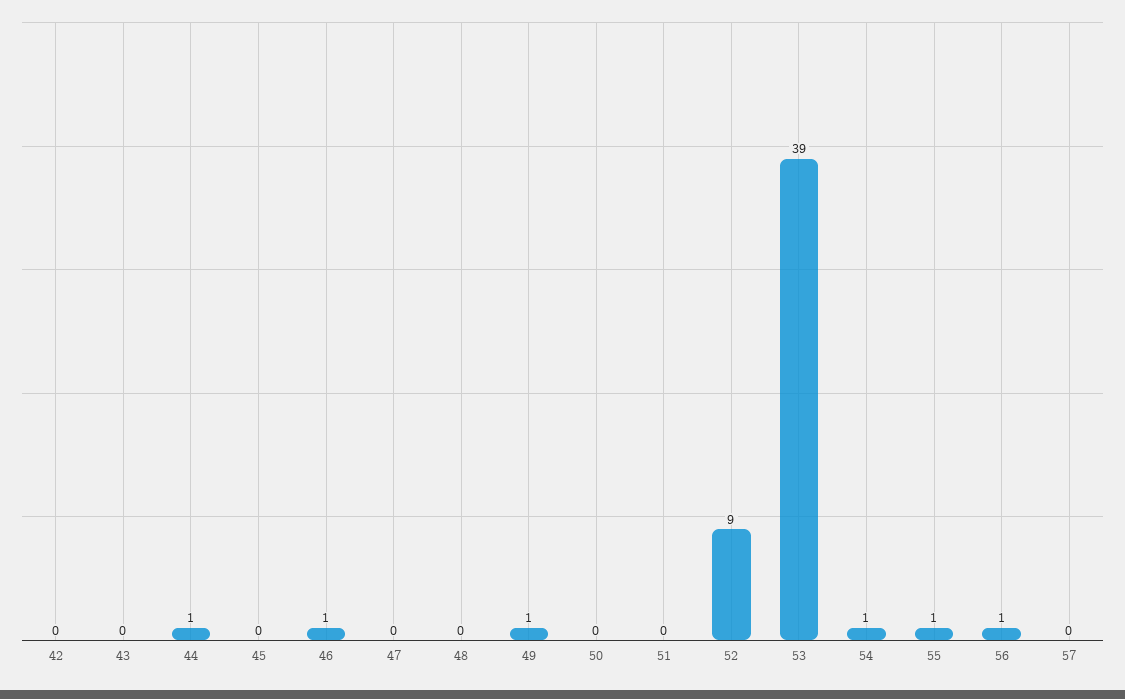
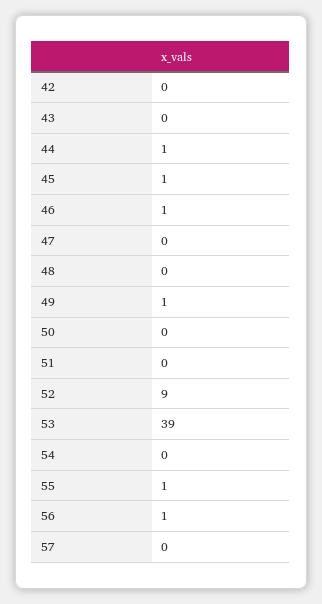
45: 0 -> 1
54: 1 -> 0

